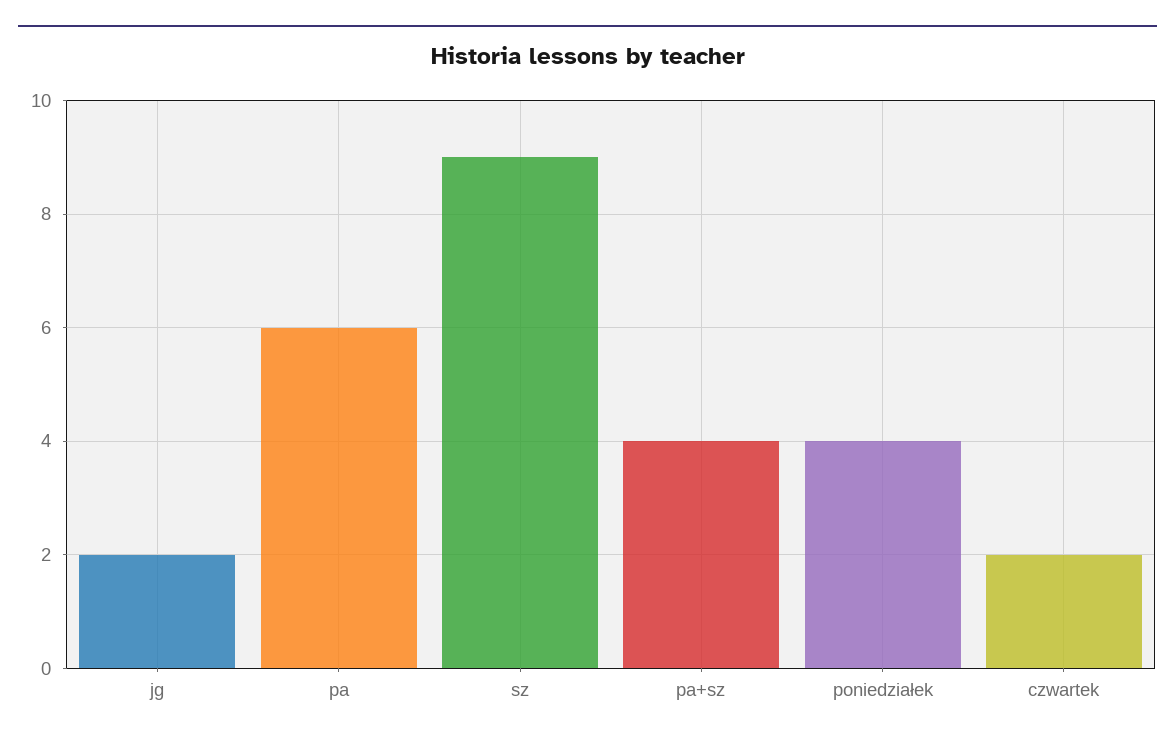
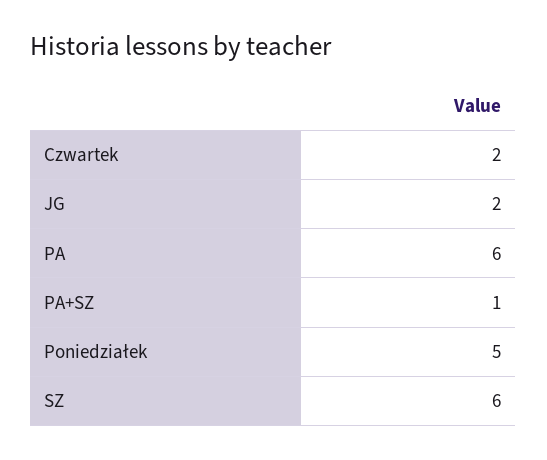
sz: 9 -> 6
pa+sz: 4 -> 1
poniedziałek: 4 -> 5

